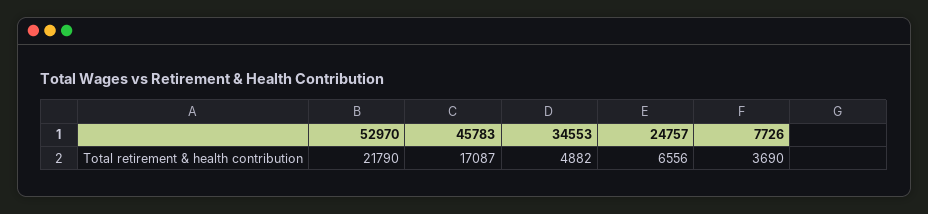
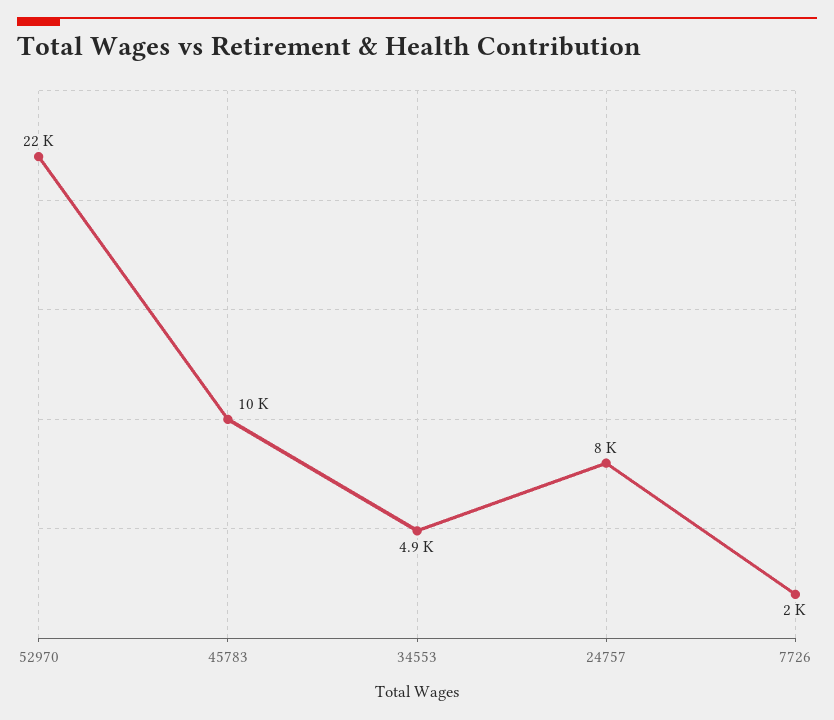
45783: 17087 -> 10000
24757: 6556 -> 8000
7726: 3690 -> 2000

